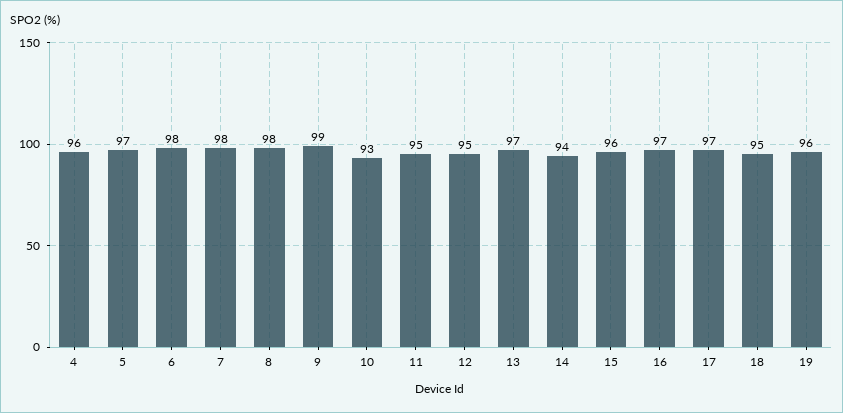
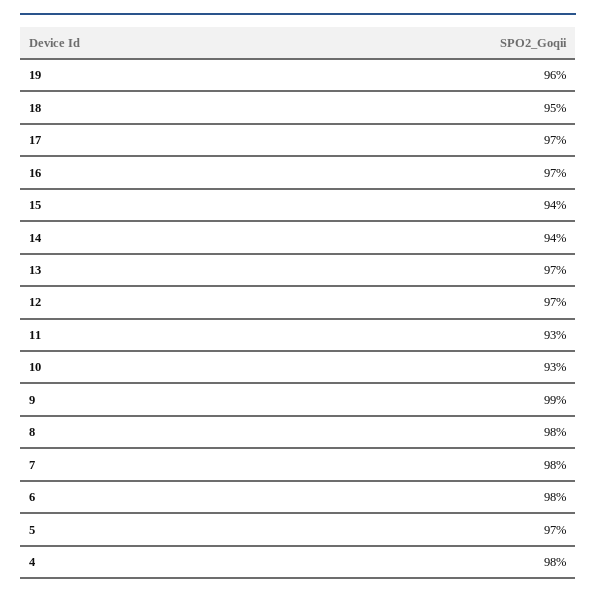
4: 96 -> 98
11: 95 -> 93
12: 95 -> 97
15: 96 -> 94

